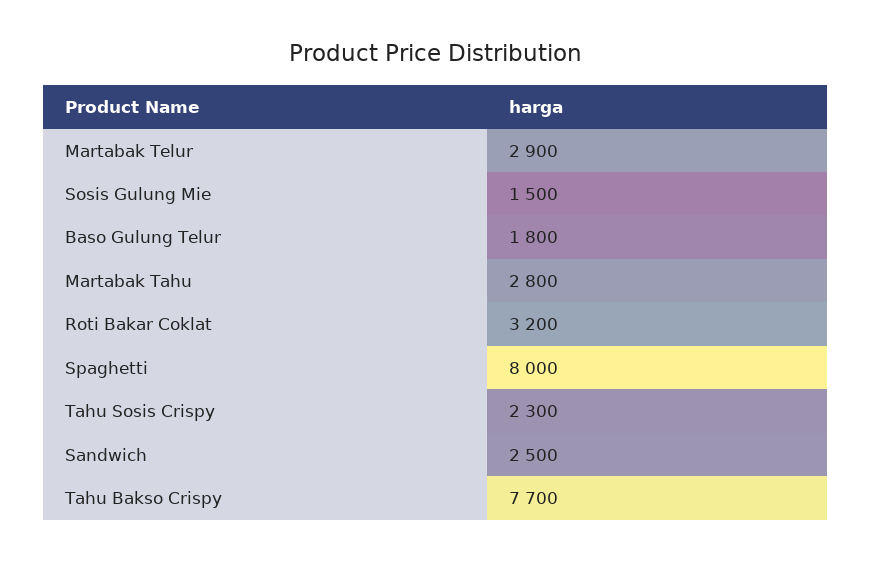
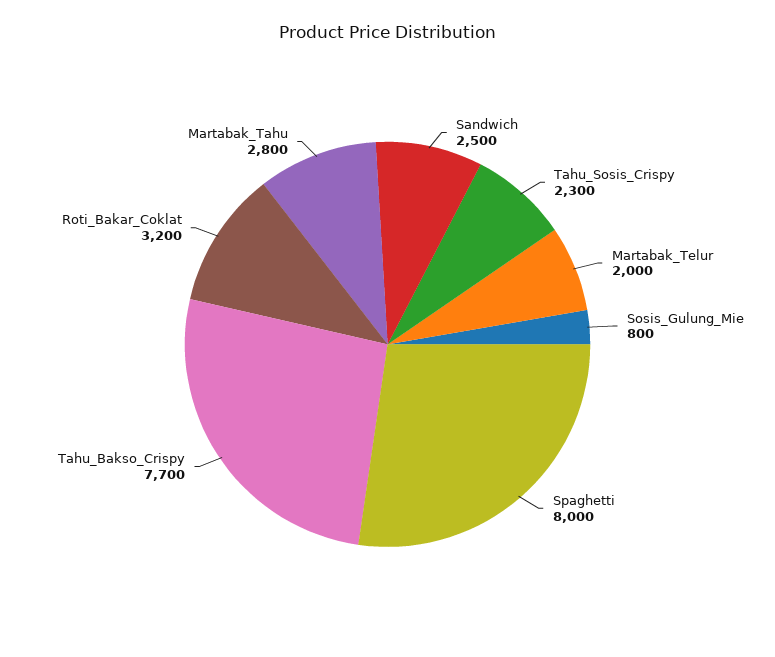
Martabak Telur: 2900 -> 2000
Sosis Gulung Mie: 1500 -> 800
Baso Gulung Telur: 1800 -> none

